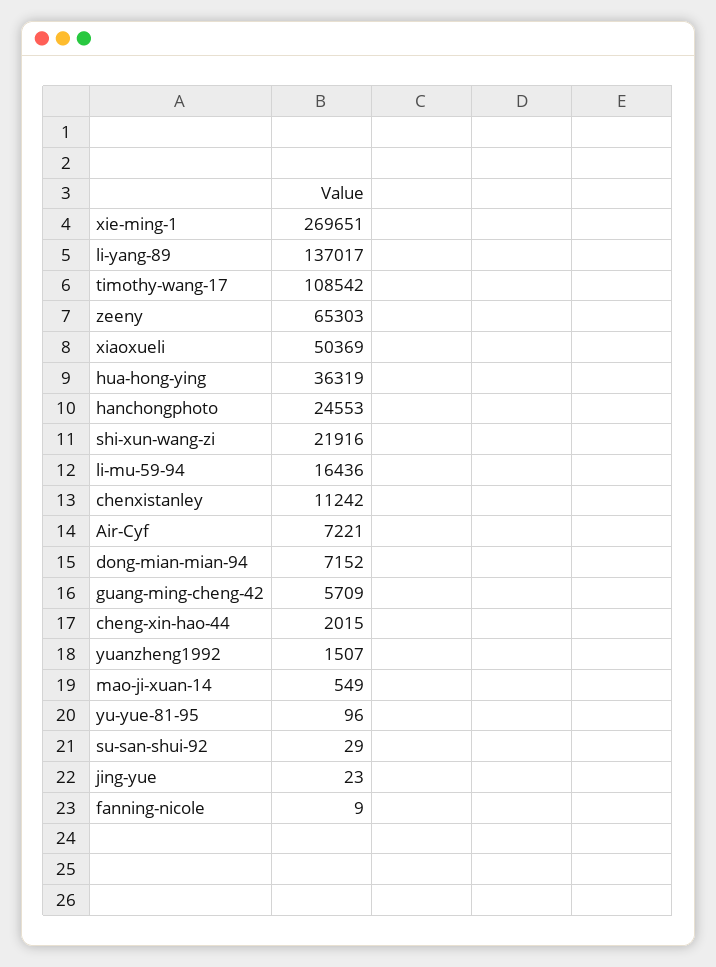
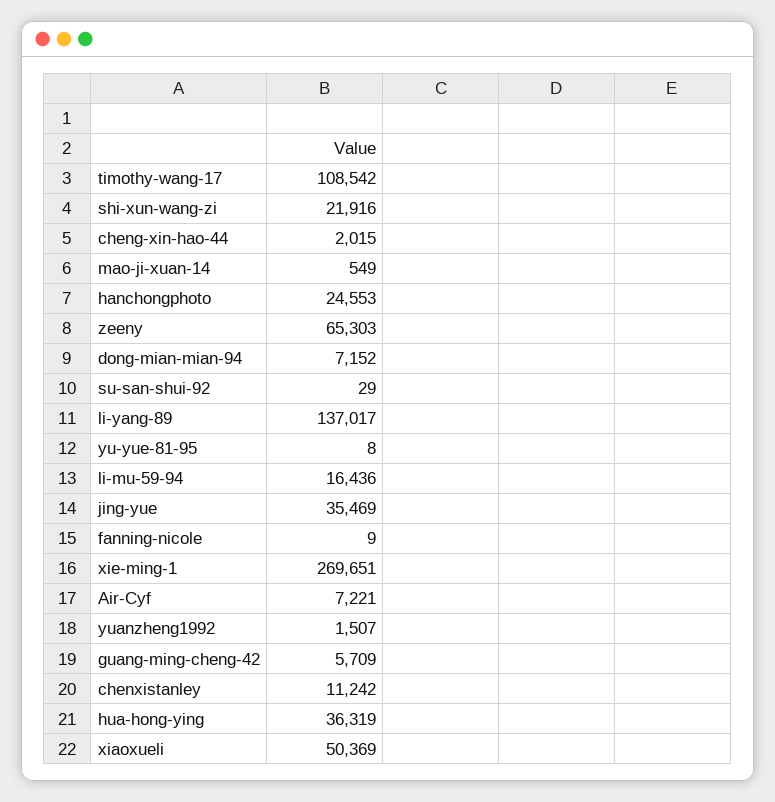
yu-yue-81-95: 96 -> 8
jing-yue: 23 -> 35469

